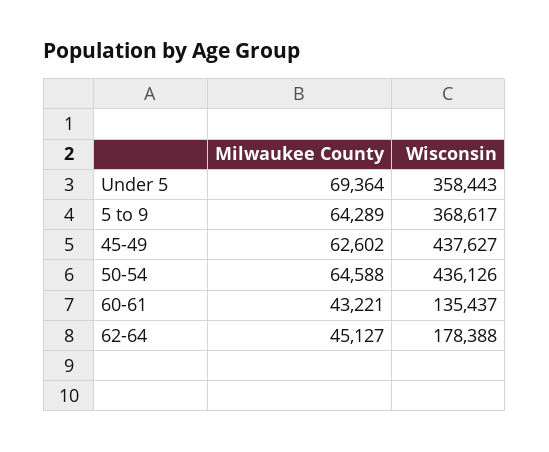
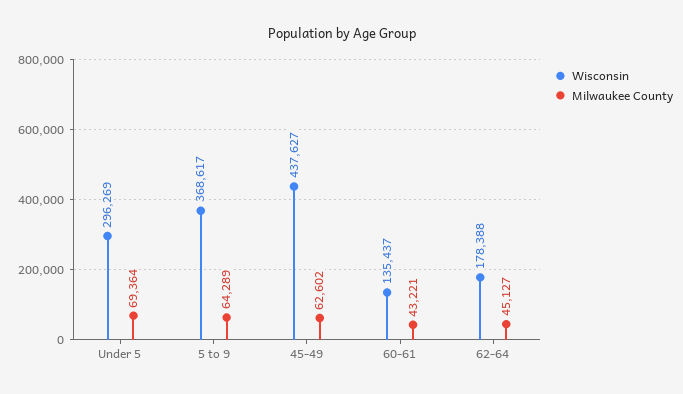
Wisconsin, Under 5: 358443 -> 296269
Milwaukee County, 50-54: 64588 -> none
Wisconsin, 50-54: 436126 -> none

